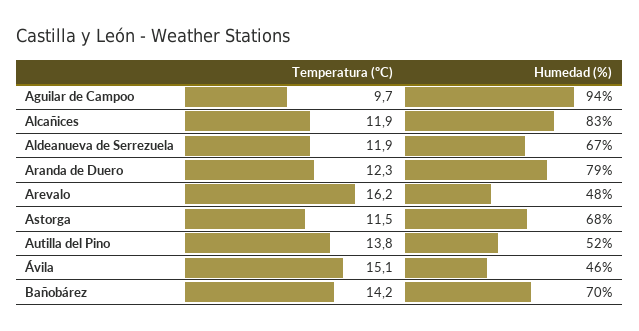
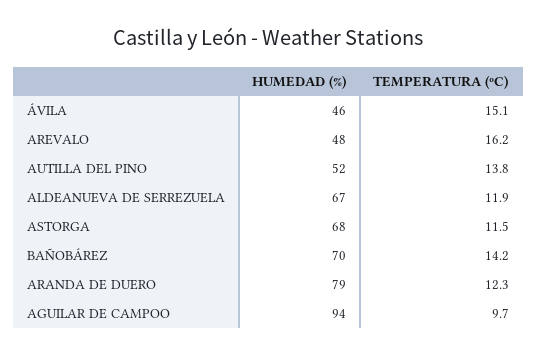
Temperatura (ºC), Alcañices: 11.9 -> none
Humedad (%), Alcañices: 83 -> none

